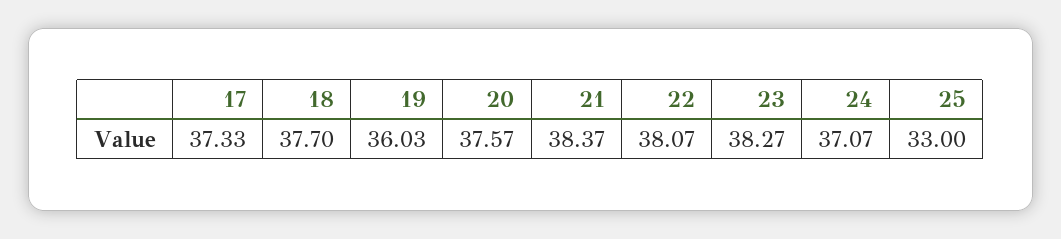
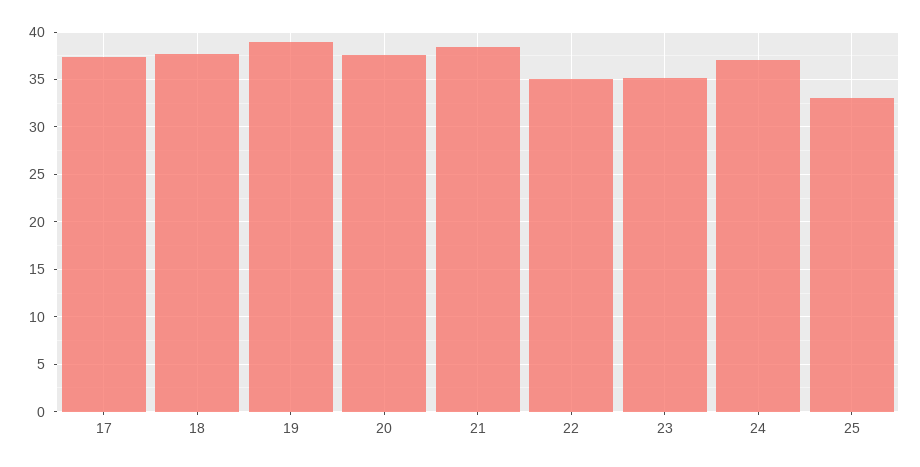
19: 36.03 -> 39
22: 38.07 -> 35
23: 38.27 -> 35

